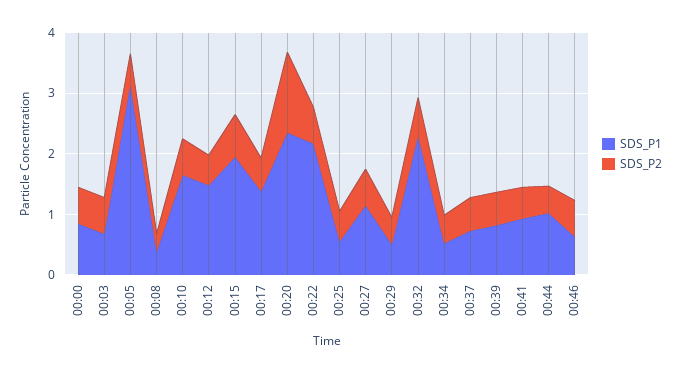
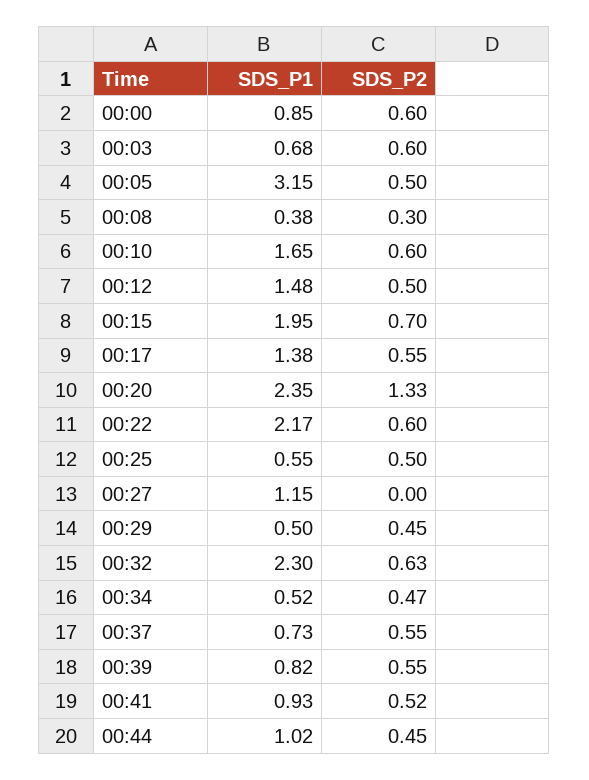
SDS_P2, 00:27: 0.6 -> 0
SDS_P1, 00:46: 0.6 -> none
SDS_P2, 00:46: 0.6 -> none

